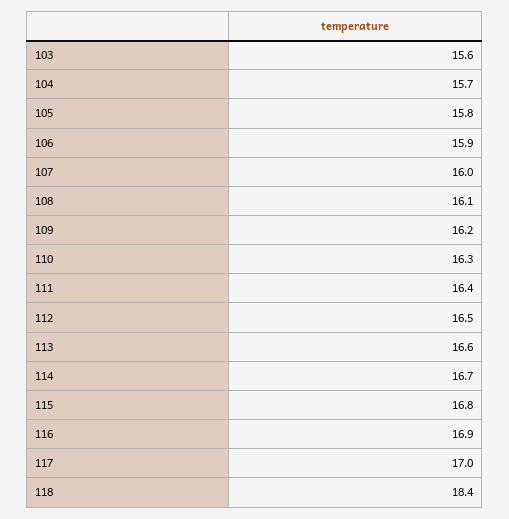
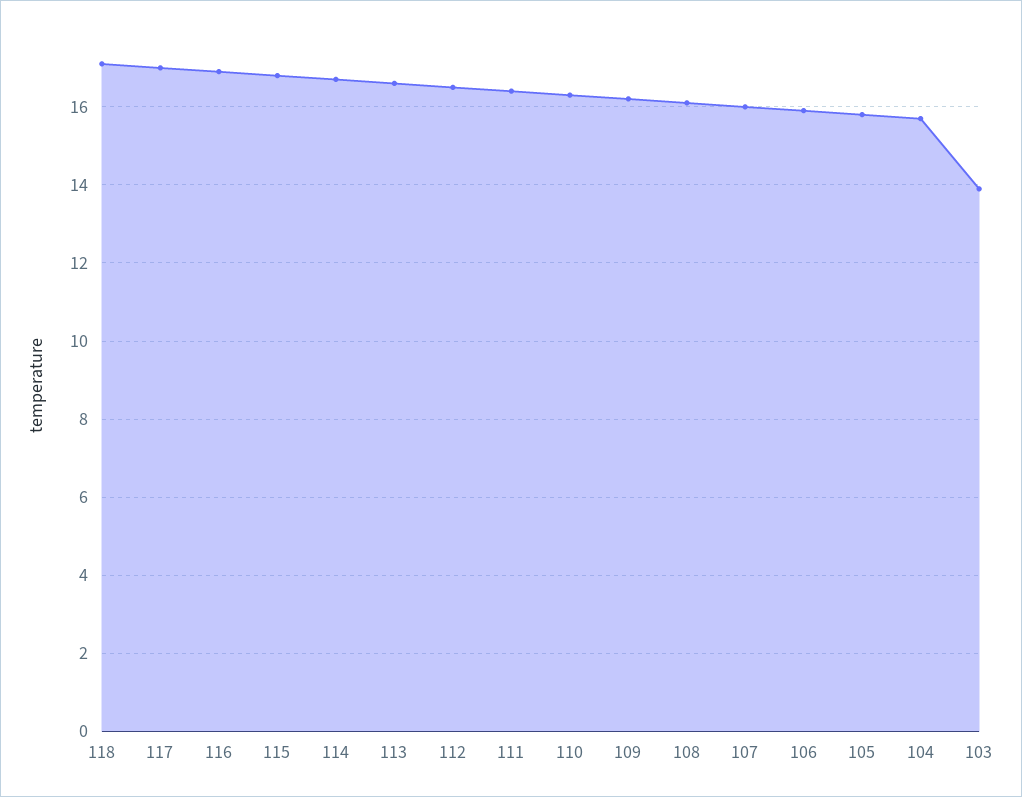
103: 15.6 -> 14
118: 18.4 -> 17

